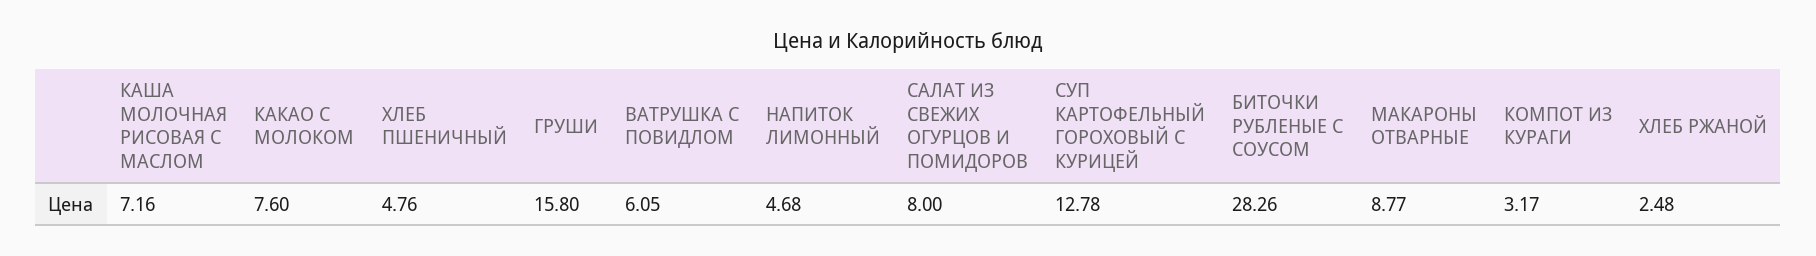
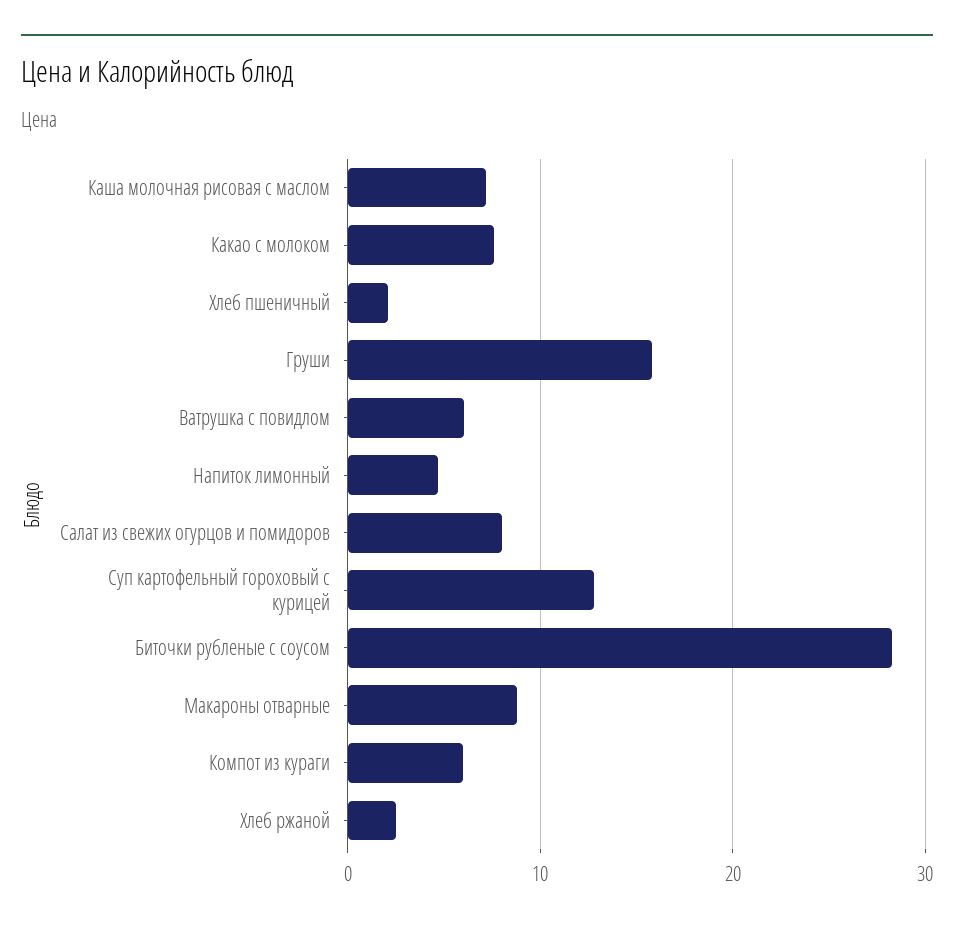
ХЛЕБ ПШЕНИЧНЫЙ: 4.76 -> 2
КОМПОТ ИЗ КУРАГИ: 3.17 -> 6

